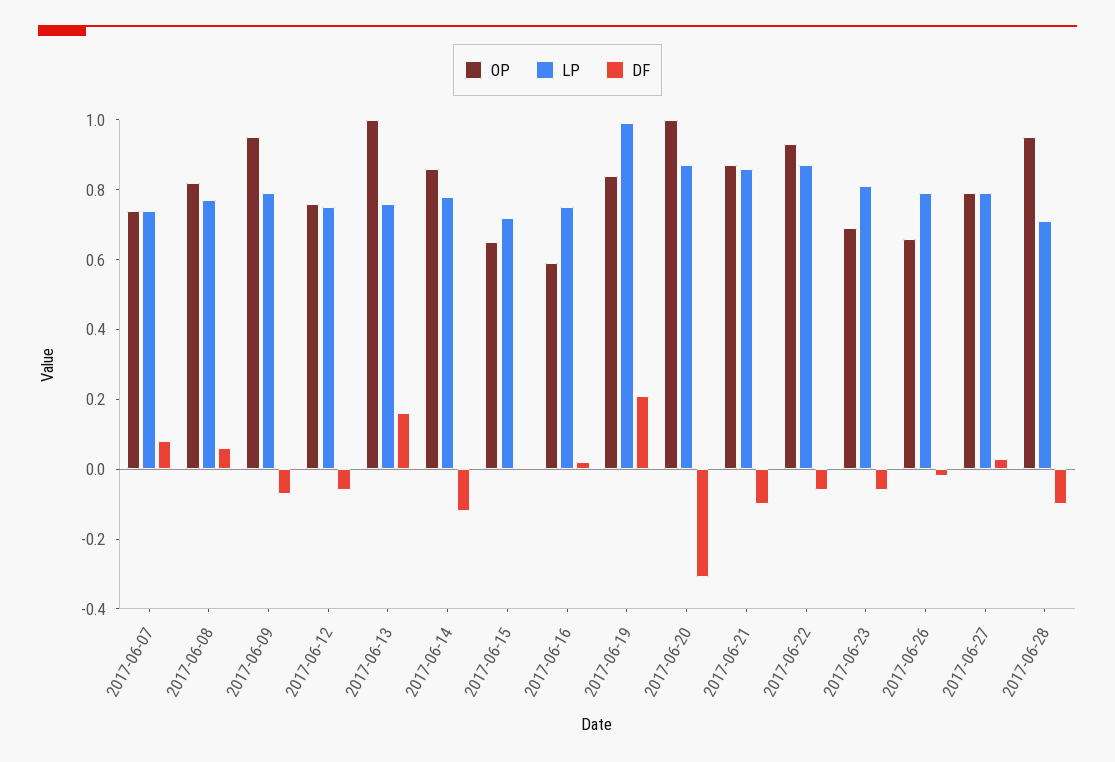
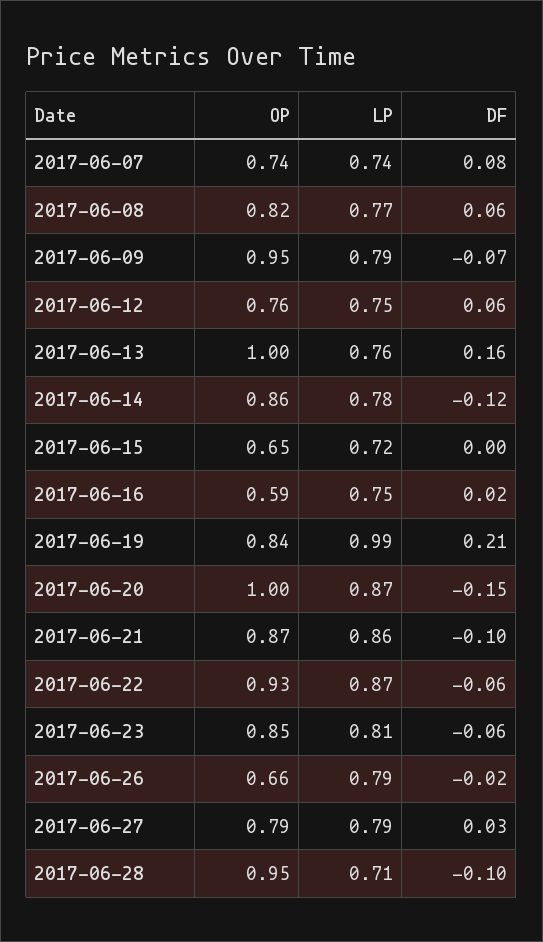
DF, 2017-06-12: -0.05 -> 0.06
DF, 2017-06-20: -0.3 -> -0.15
OP, 2017-06-23: 0.7 -> 0.85

